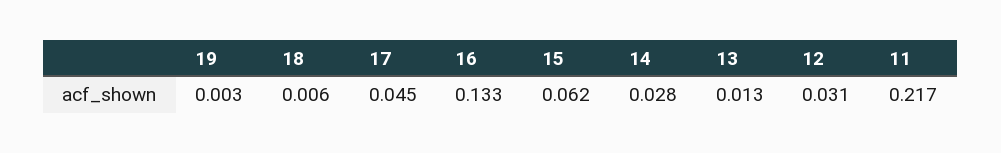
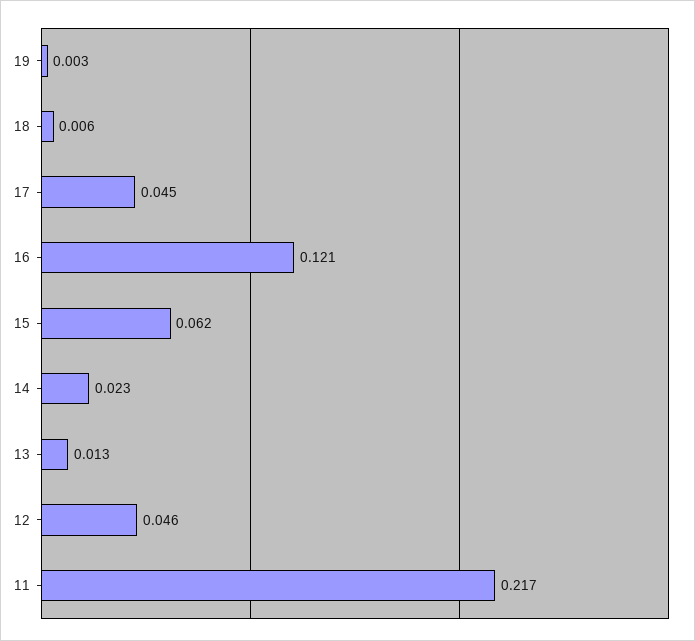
16: 0.133 -> 0.121
14: 0.028 -> 0.023
12: 0.031 -> 0.046

